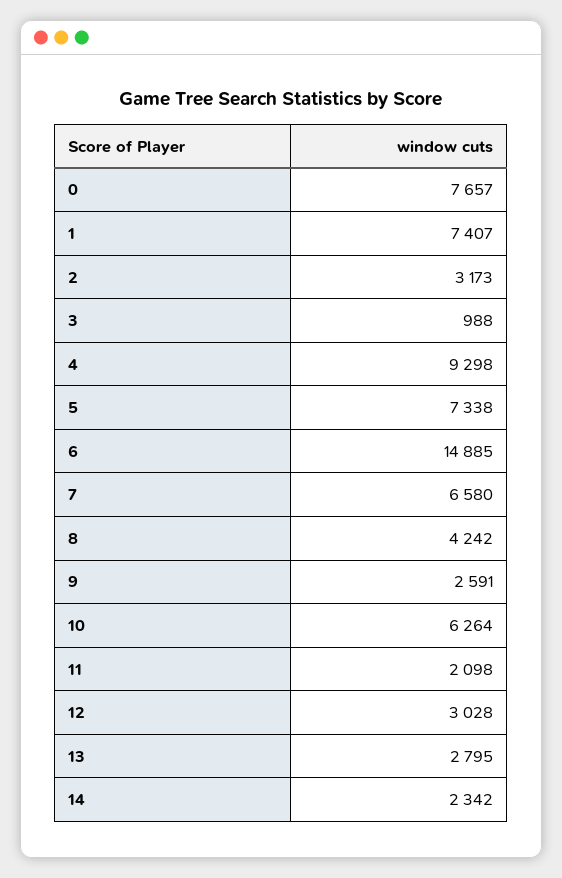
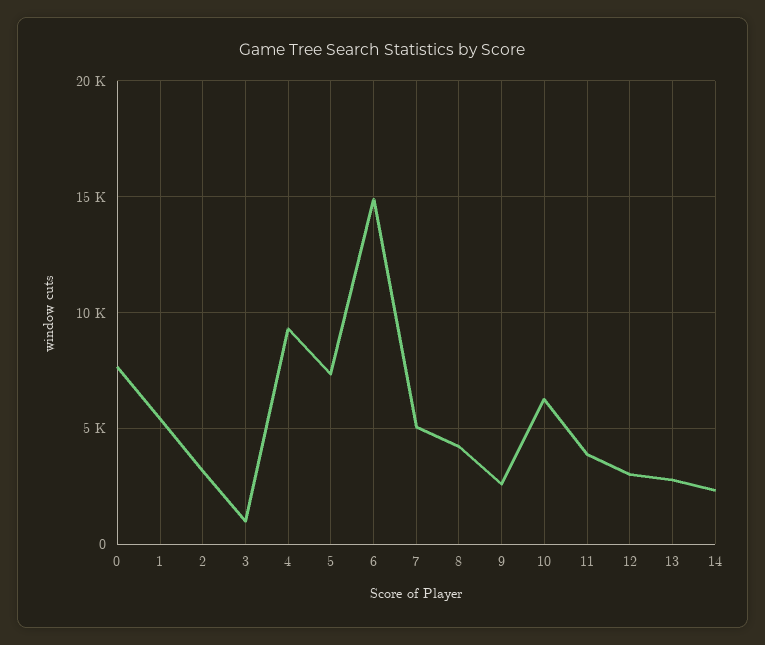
1: 7407 -> 5500
7: 6580 -> 5000
11: 2098 -> 4000

